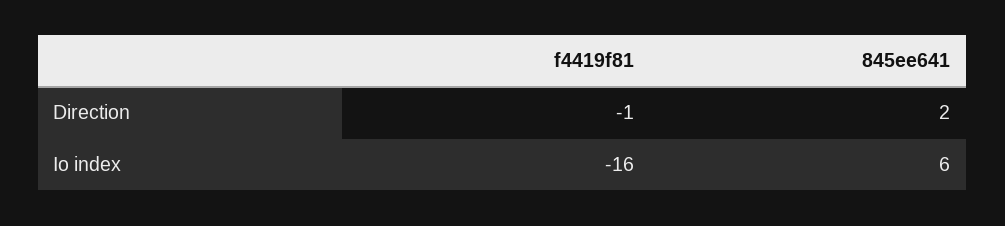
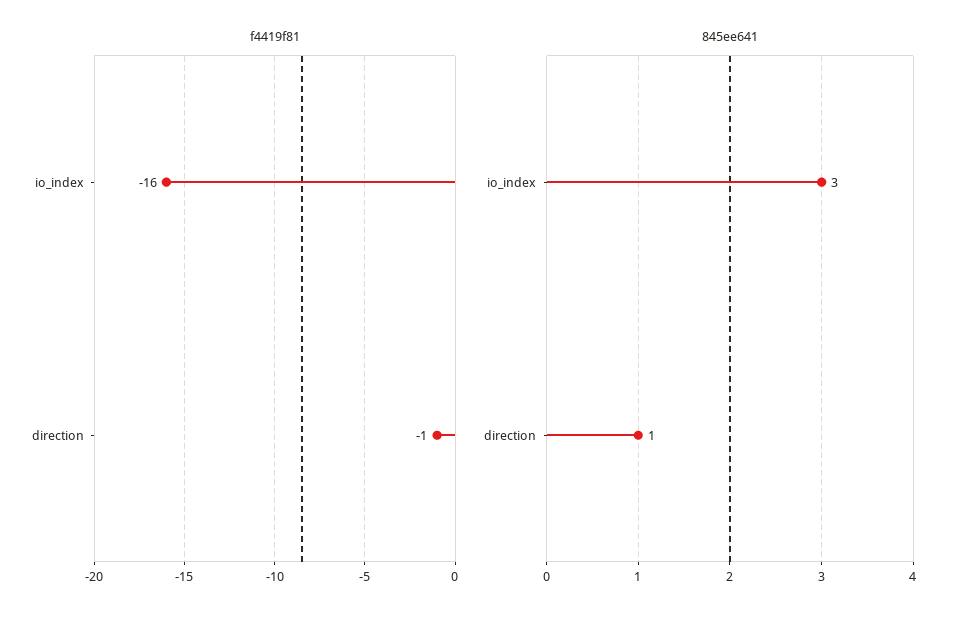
845ee641, Direction: 2 -> 1
845ee641, Io index: 6 -> 3

